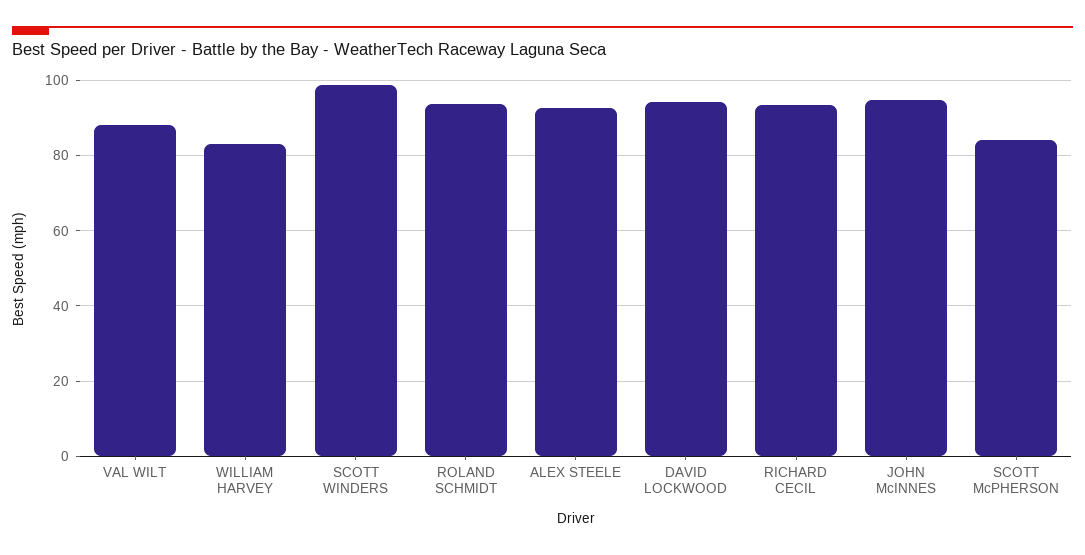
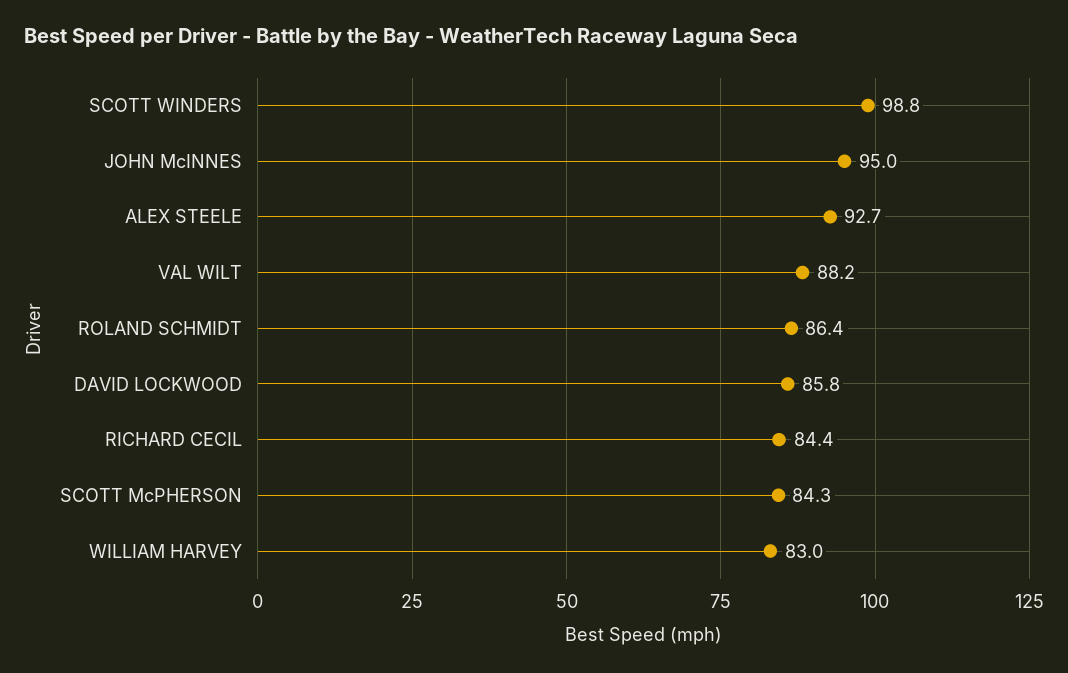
ROLAND SCHMIDT: 94 -> 86.4
DAVID LOCKWOOD: 94 -> 85.8
RICHARD CECIL: 94 -> 84.4

